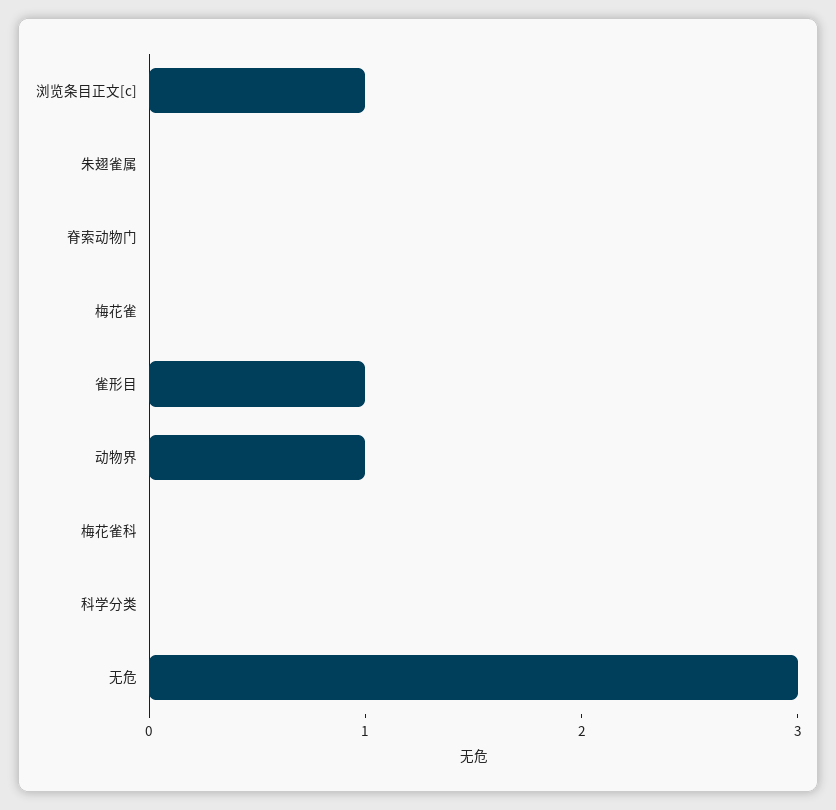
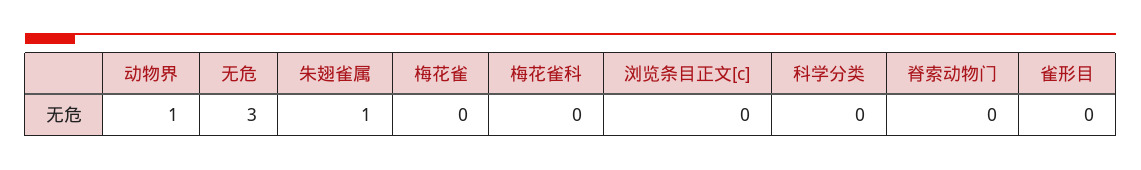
浏览条目正文[c]: 1 -> 0
朱翅雀属: 0 -> 1
雀形目: 1 -> 0

